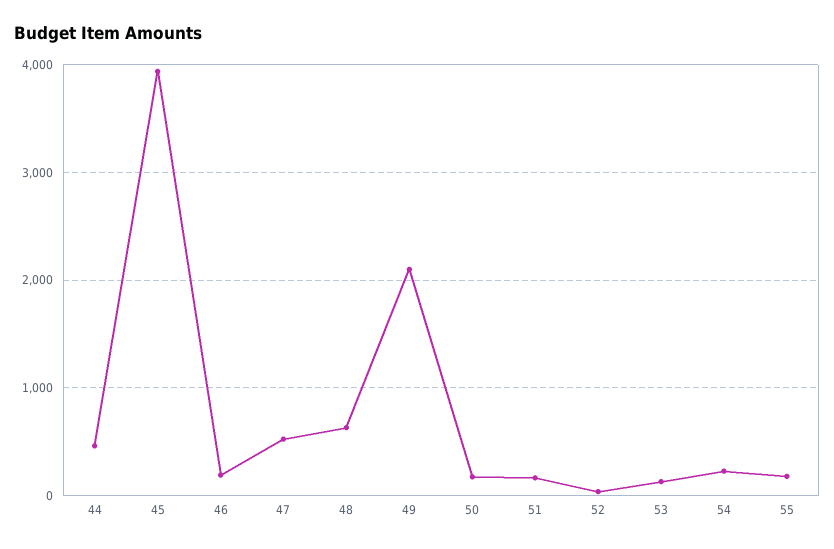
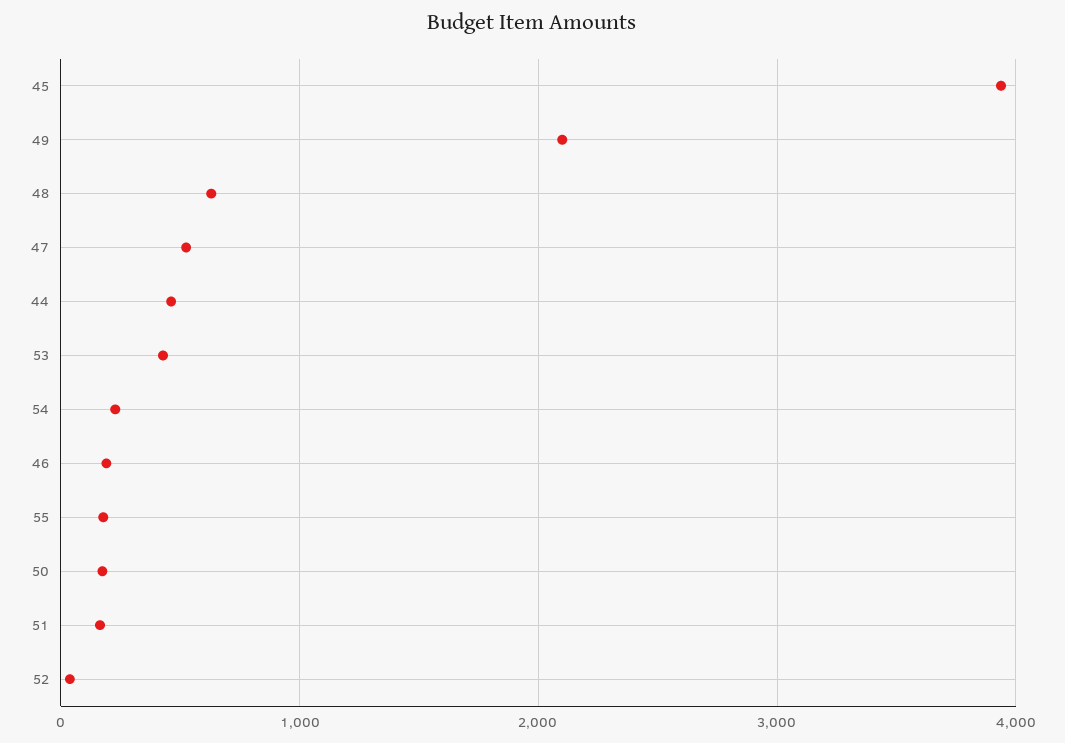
53: 100 -> 400

